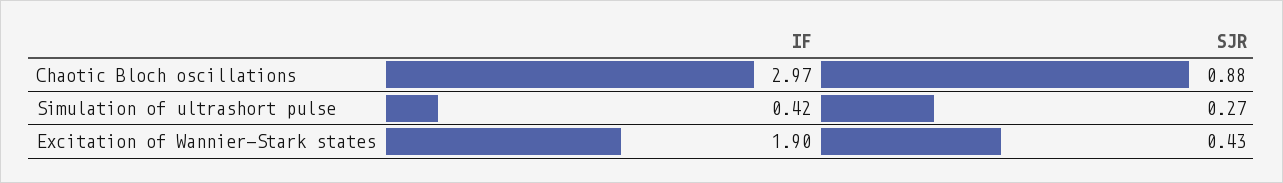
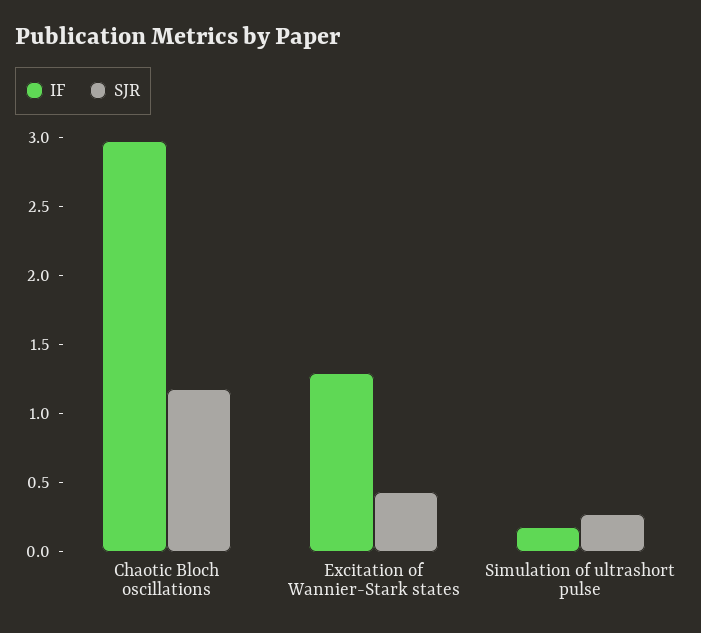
SJR, Chaotic Bloch oscillations: 0.88 -> 1.2
IF, Simulation of ultrashort pulse: 0.42 -> 0.2
IF, Excitation of Wannier-Stark states: 1.9 -> 1.3

